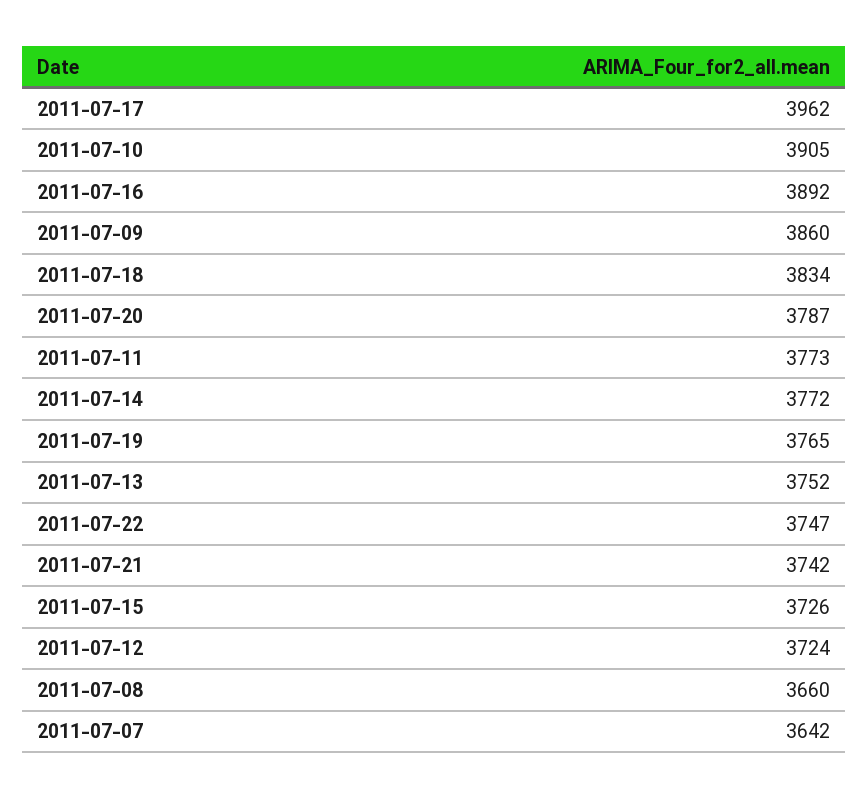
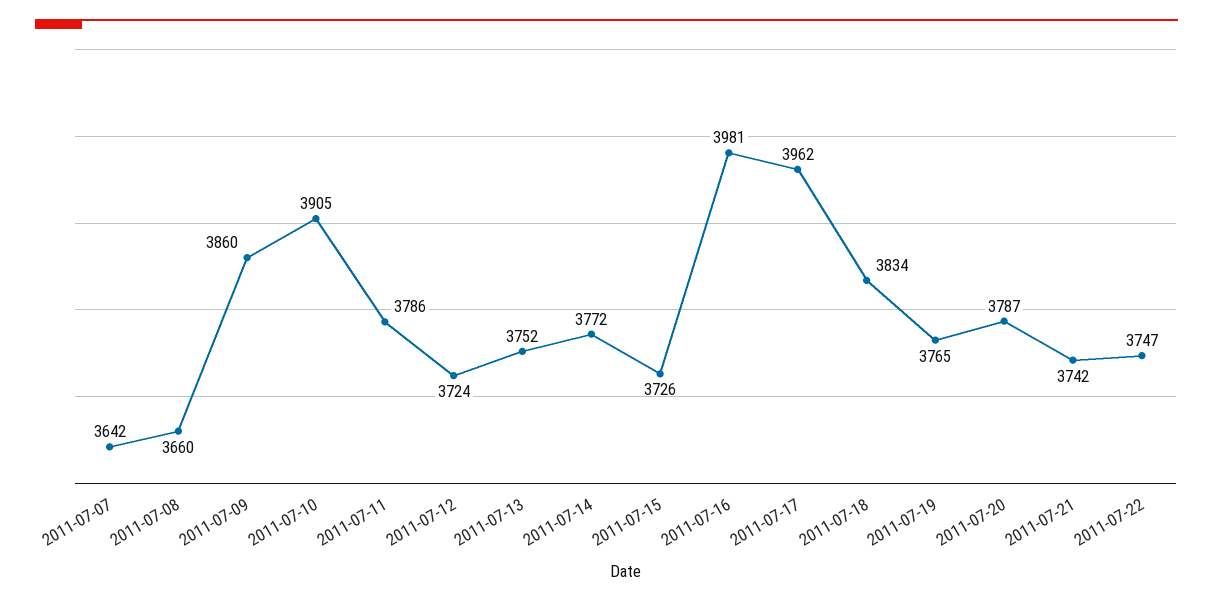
2011-07-16: 3892 -> 3981
2011-07-11: 3773 -> 3786

